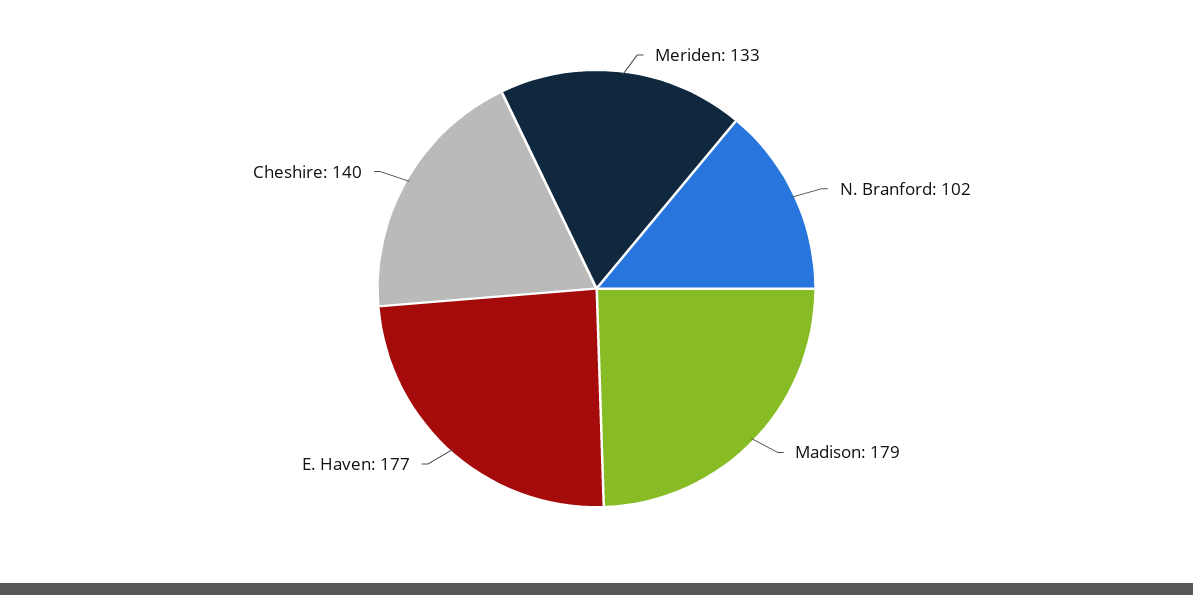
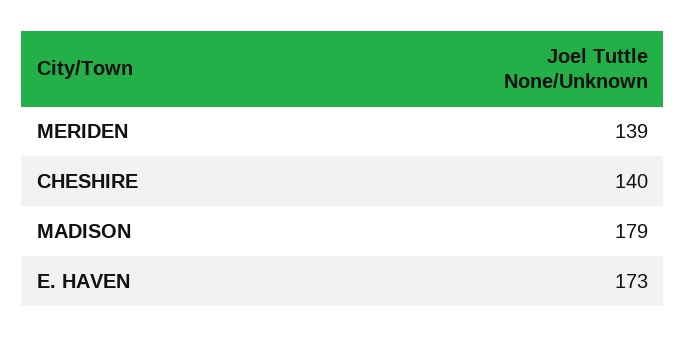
Meriden: 133 -> 139
N. Branford: 102 -> none
E. Haven: 177 -> 173

